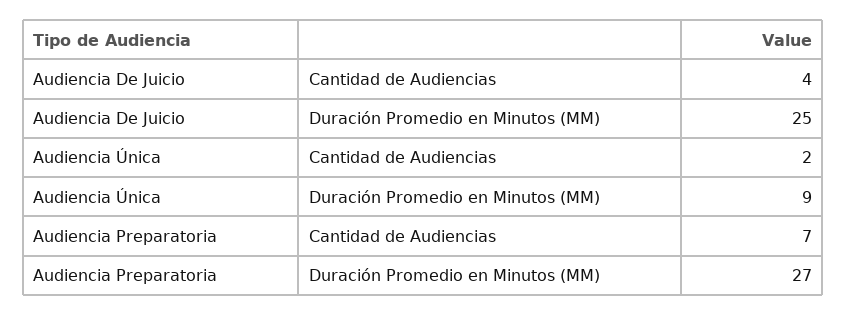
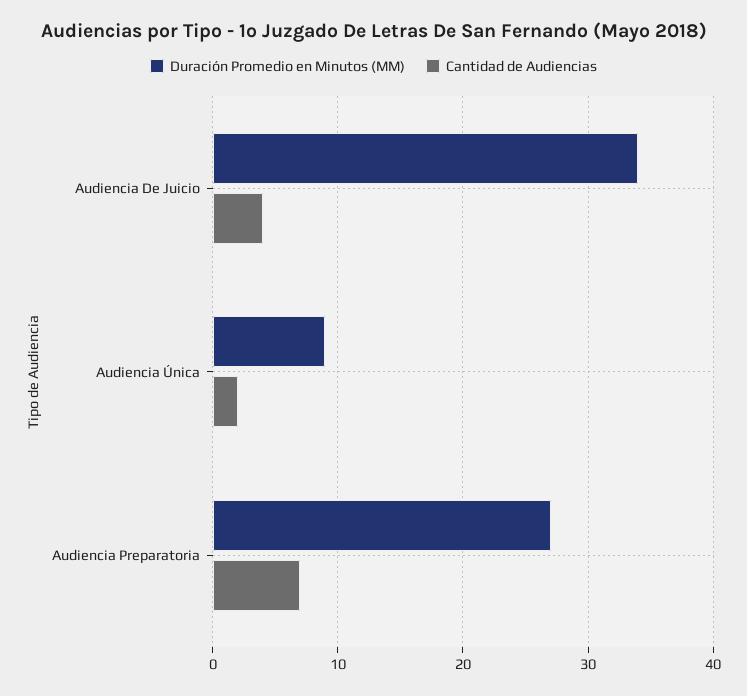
Duración Promedio en Minutos (MM), Audiencia De Juicio: 25 -> 34

